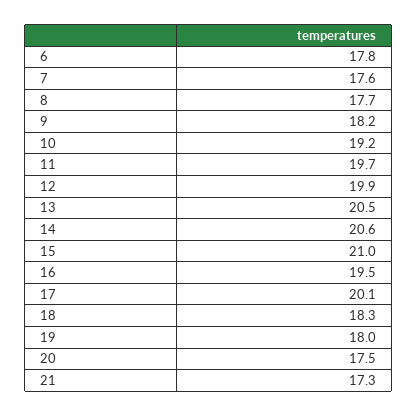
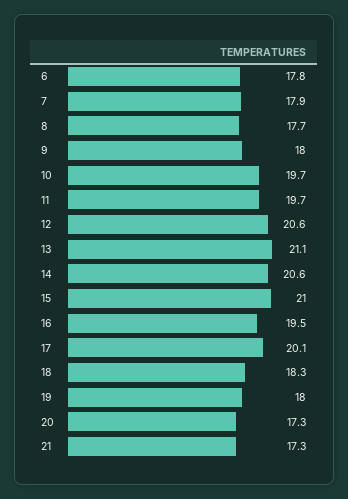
7: 17.6 -> 17.9
9: 18.2 -> 18
10: 19.2 -> 19.7
12: 19.9 -> 20.6
13: 20.5 -> 21.1
20: 17.5 -> 17.3

